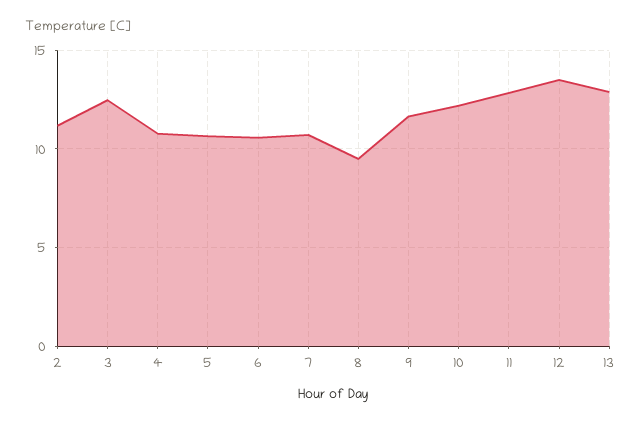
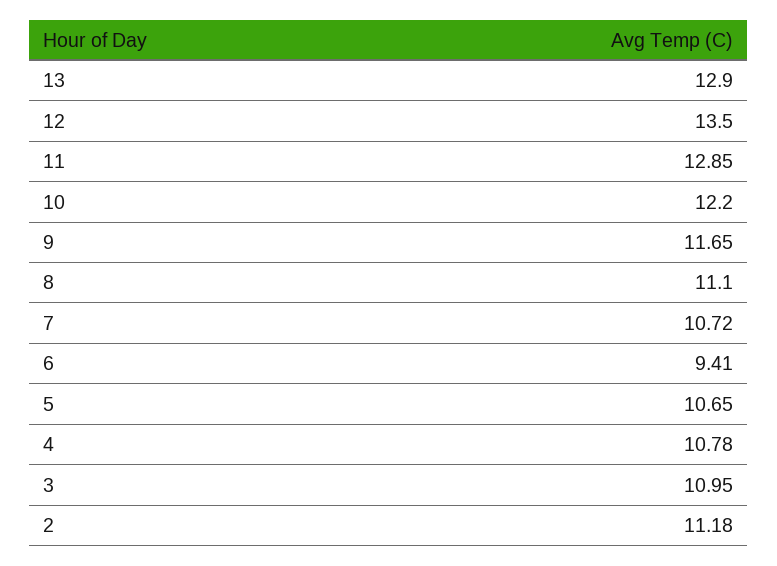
3: 12.5 -> 10.95
6: 10.5 -> 9.41
8: 9.5 -> 11.1

